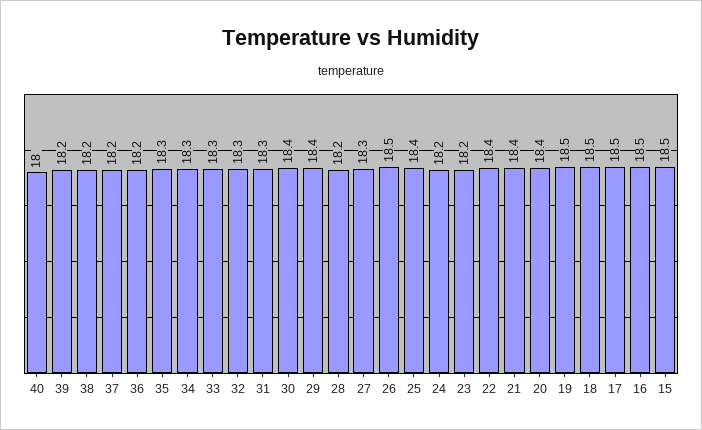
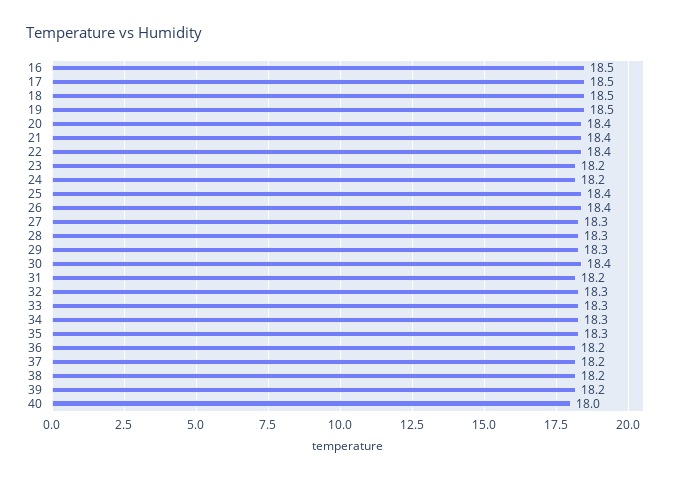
31: 18.3 -> 18.2
29: 18.4 -> 18.3
28: 18.2 -> 18.3
26: 18.5 -> 18.4
15: 18.5 -> none

